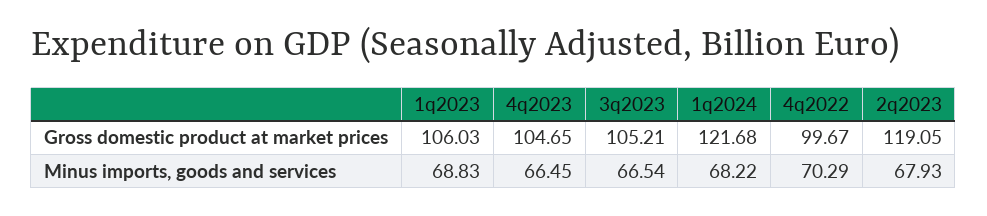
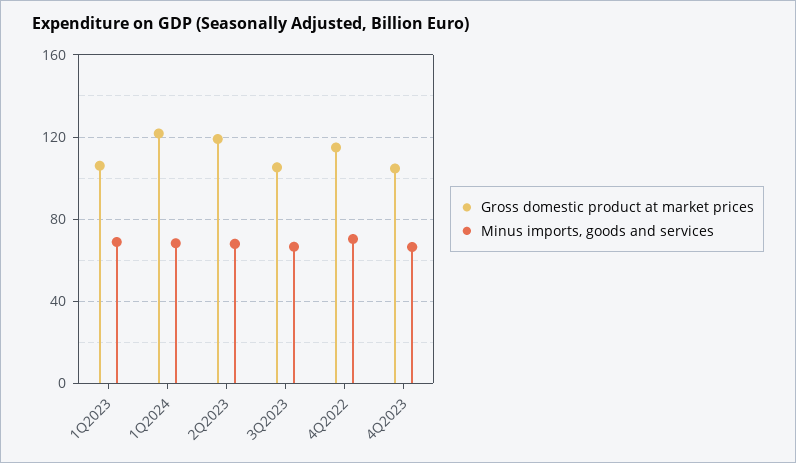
Gross domestic product at market prices, 4q2022: 99.67 -> 115

